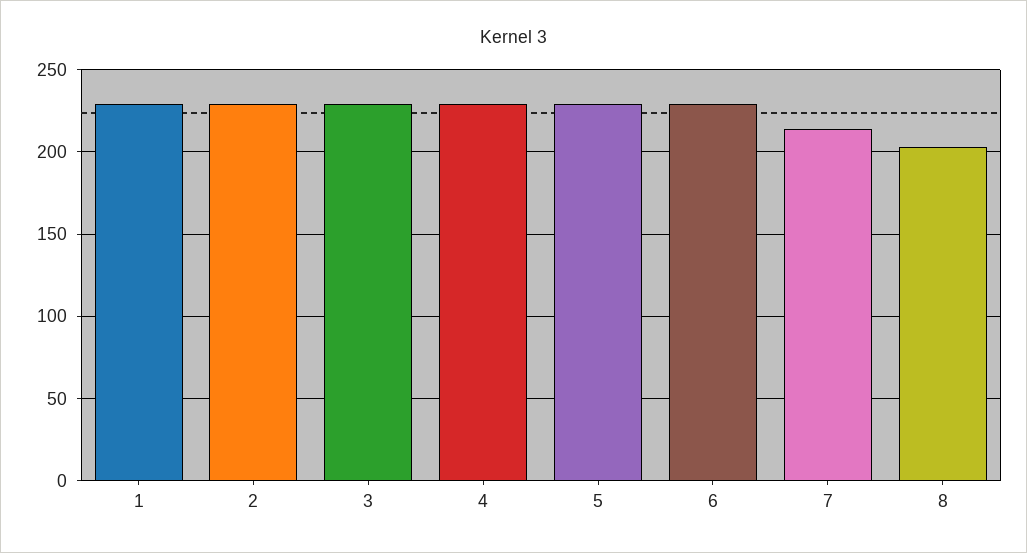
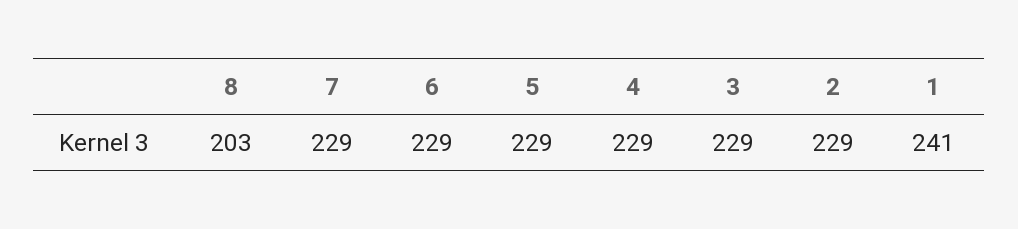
1: 230 -> 241
7: 215 -> 229

